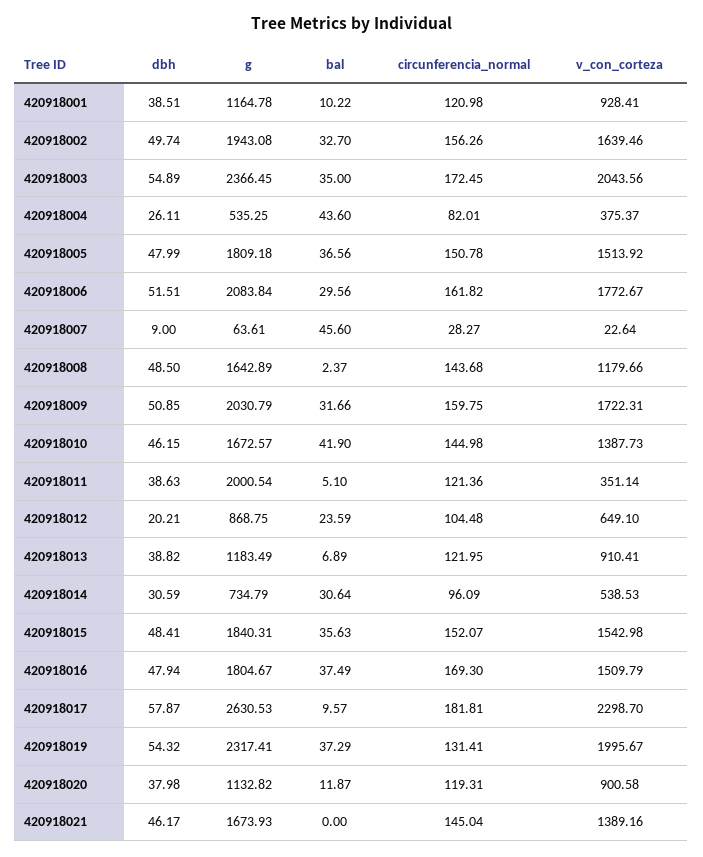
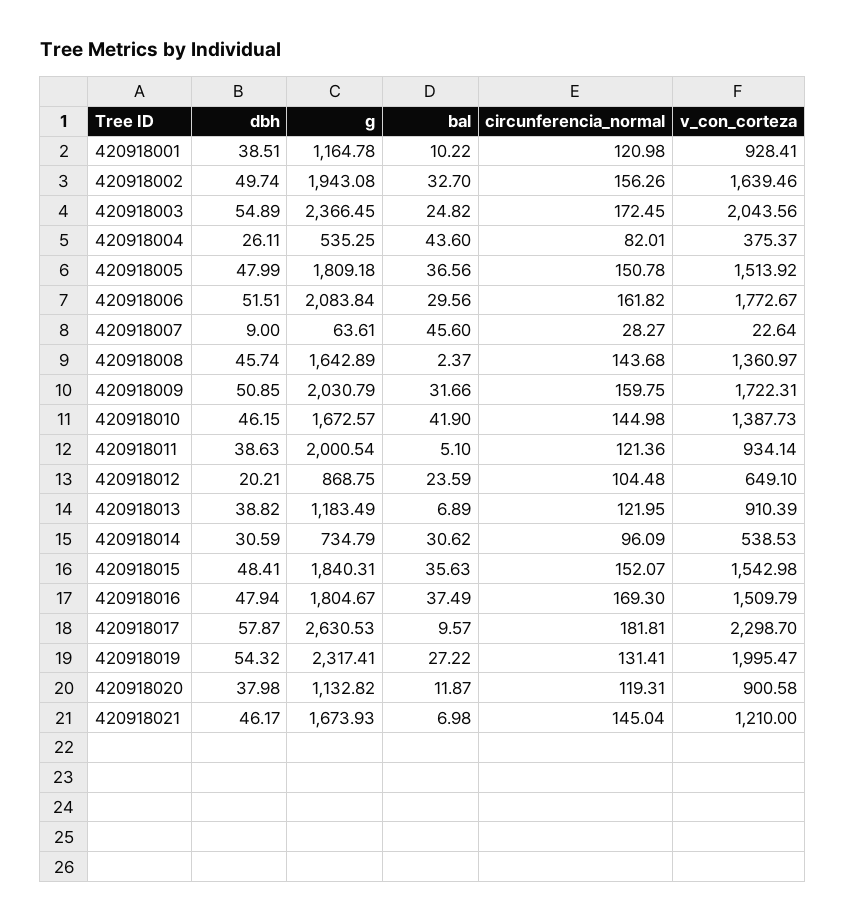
bal, 420918003: 35 -> 24.82
dbh, 420918008: 48.5 -> 45.74
v_con_corteza, 420918008: 1179.66 -> 1360.97
v_con_corteza, 420918011: 351.14 -> 934.14
v_con_corteza, 420918013: 910.41 -> 910.39
bal, 420918014: 30.64 -> 30.62
bal, 420918019: 37.29 -> 27.22
v_con_corteza, 420918019: 1995.67 -> 1995.47
bal, 420918021: 0 -> 6.98
v_con_corteza, 420918021: 1389.16 -> 1210

